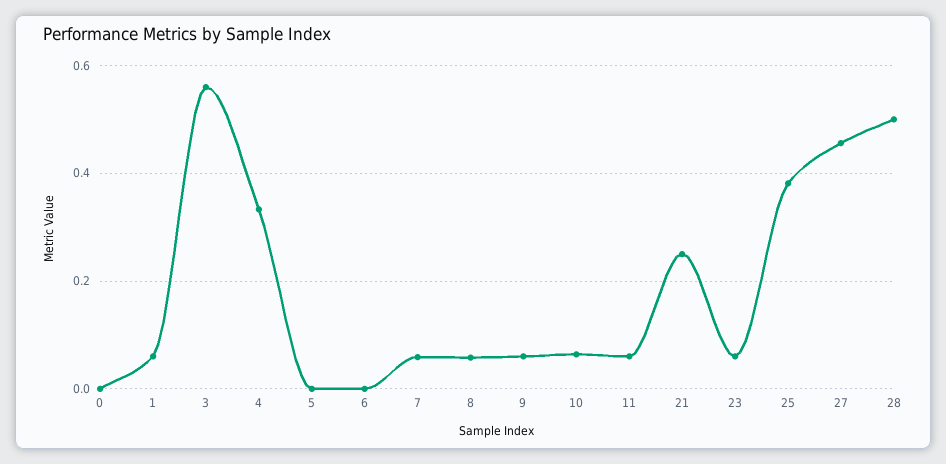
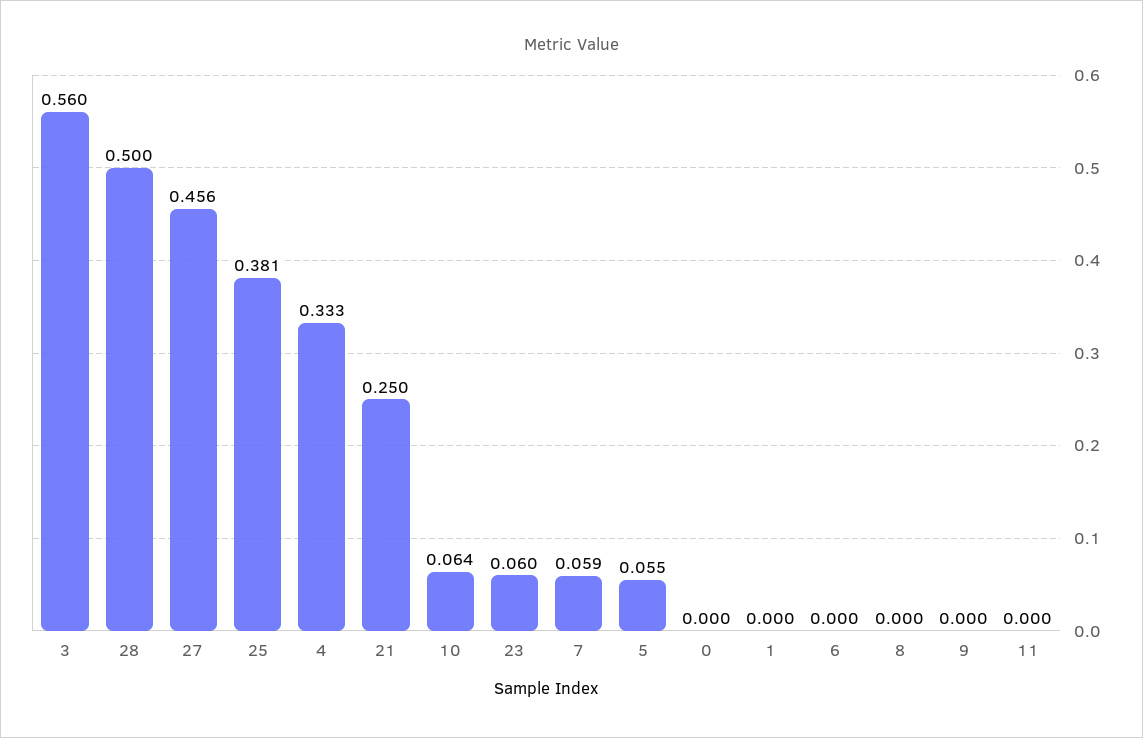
1: 0.06 -> 0
5: 0 -> 0.055
8: 0.06 -> 0
9: 0.06 -> 0
11: 0.06 -> 0

